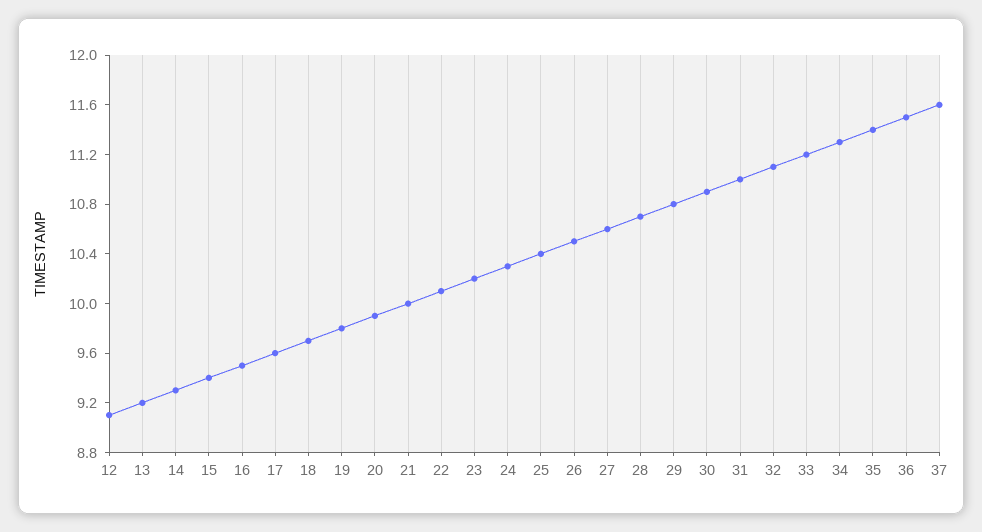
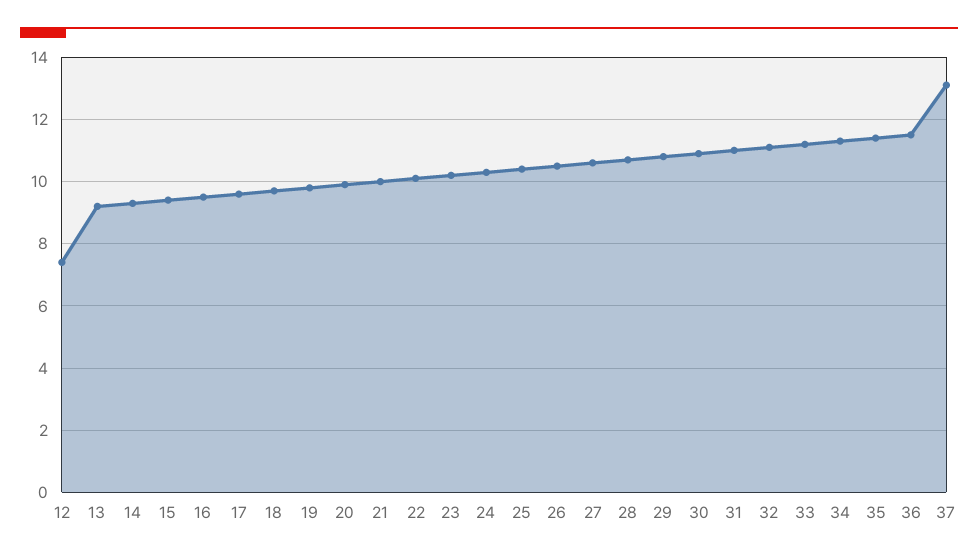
12: 9.1 -> 7.5
37: 11.6 -> 13

